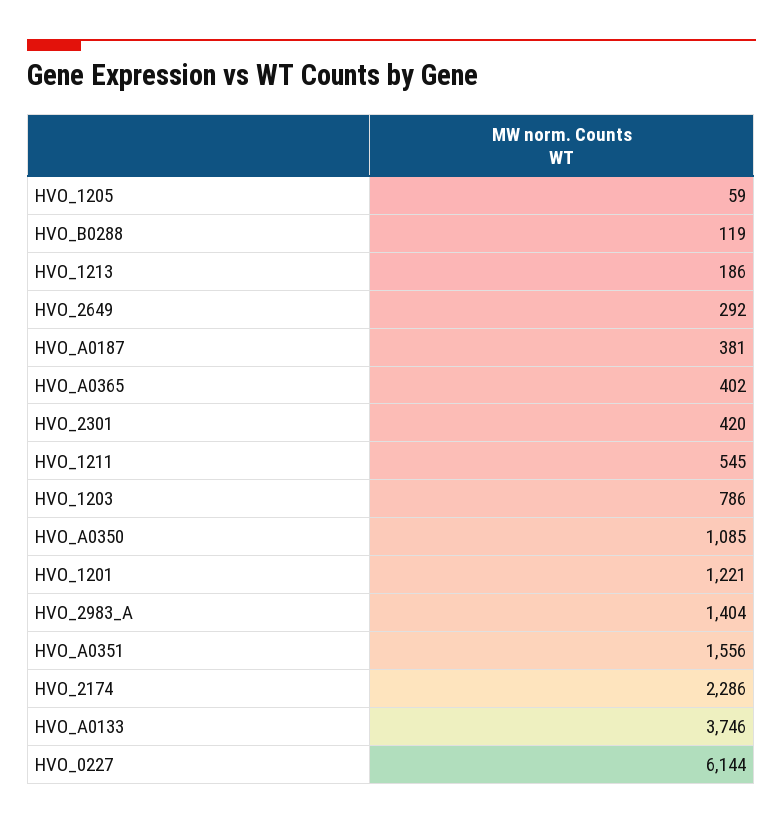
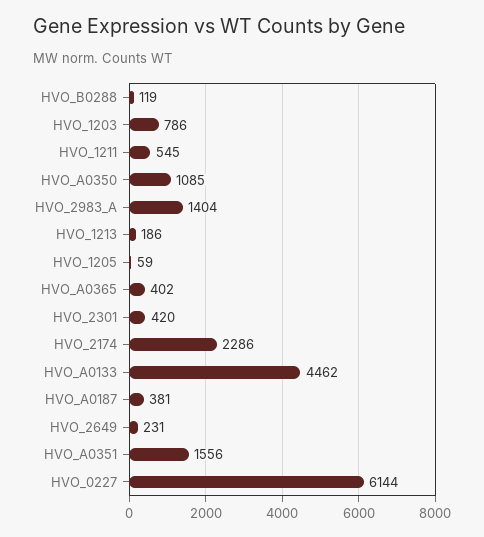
HVO_2649: 292 -> 231
HVO_1201: 1221 -> none
HVO_A0133: 3746 -> 4462

